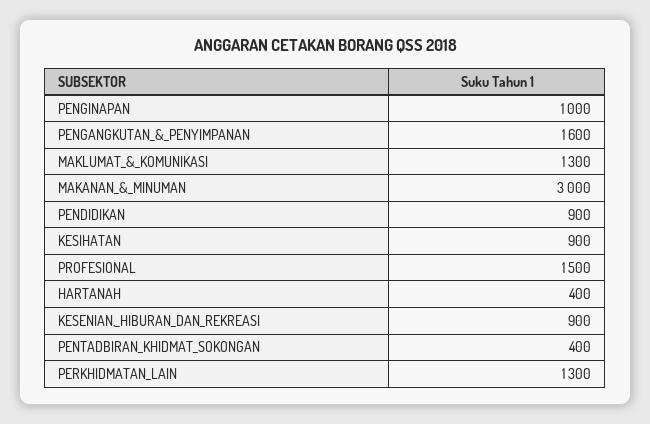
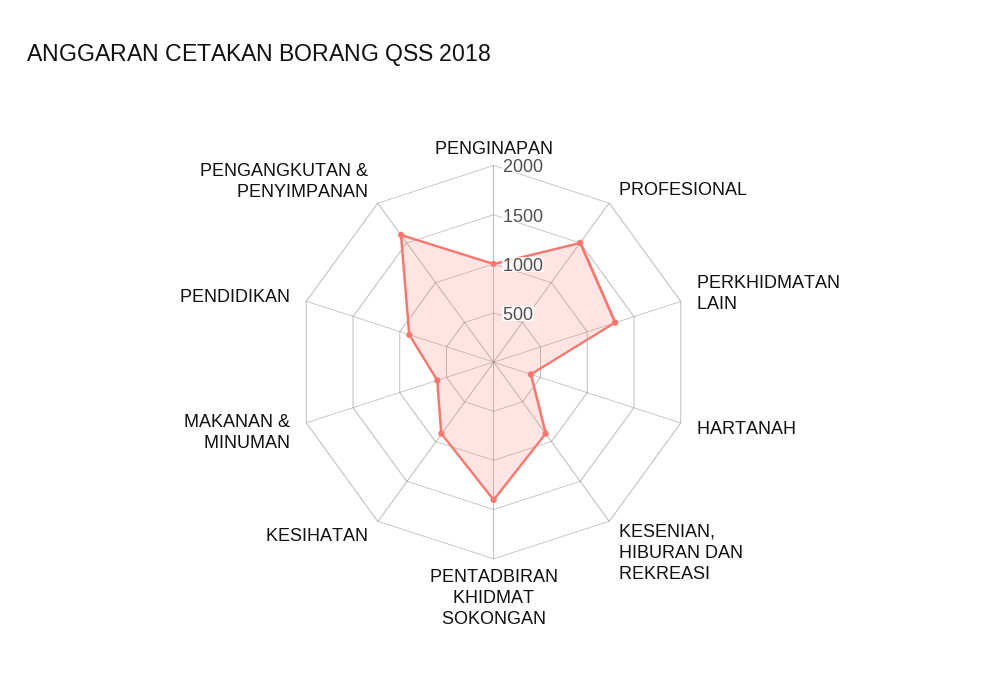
MAKLUMAT_&_KOMUNIKASI: 1300 -> none
MAKANAN_&_MINUMAN: 3000 -> 600
PENTADBIRAN_KHIDMAT_SOKONGAN: 400 -> 1400

